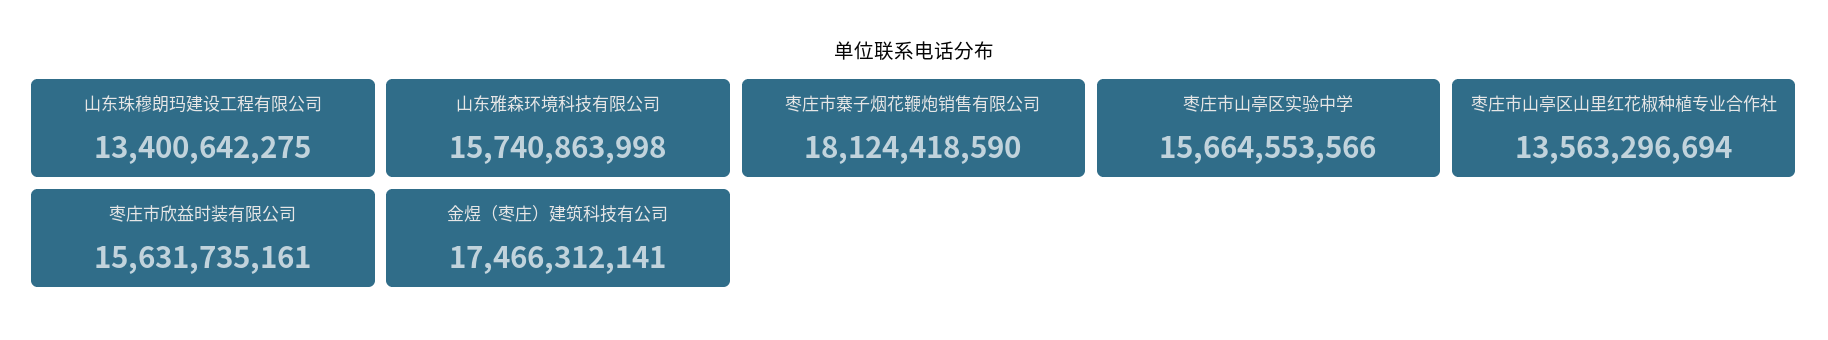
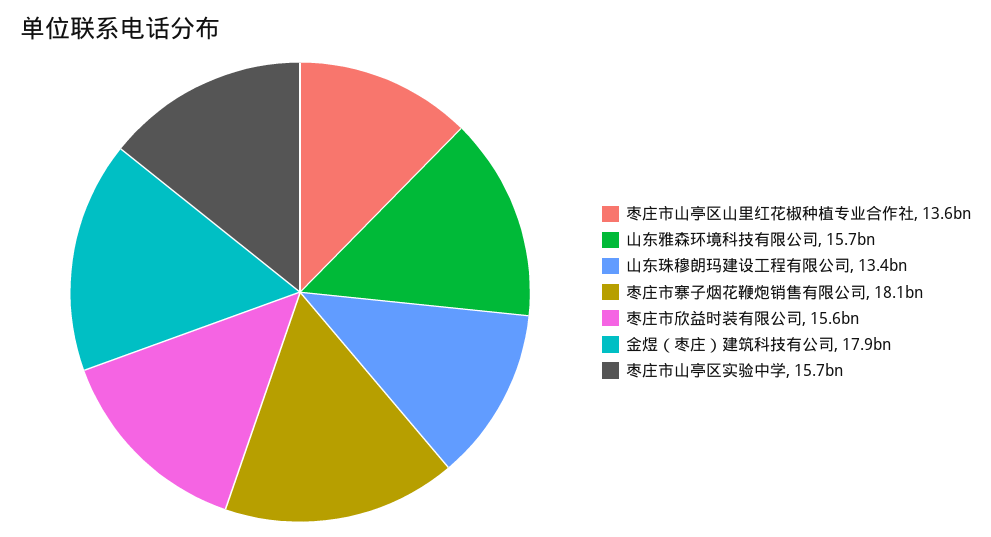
金煜（枣庄）建筑科技有公司: 17466312141 -> 17900000000

